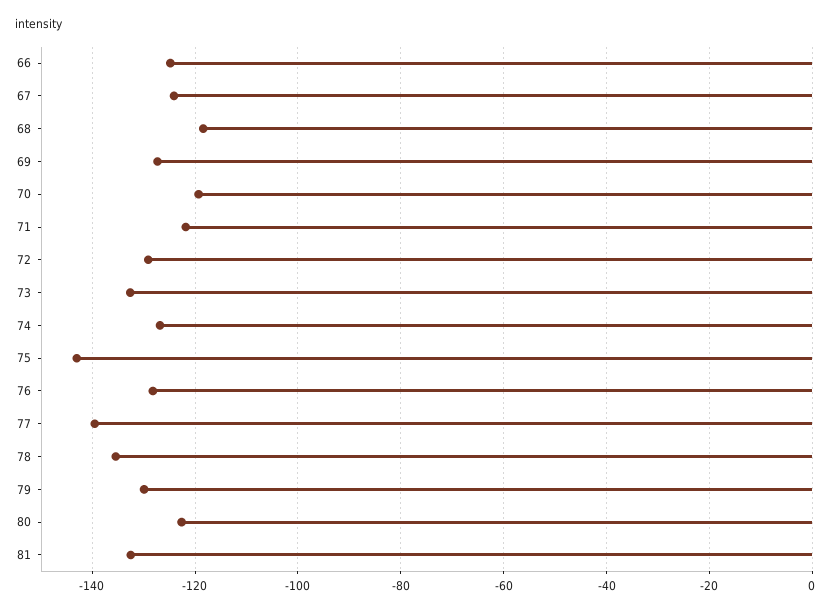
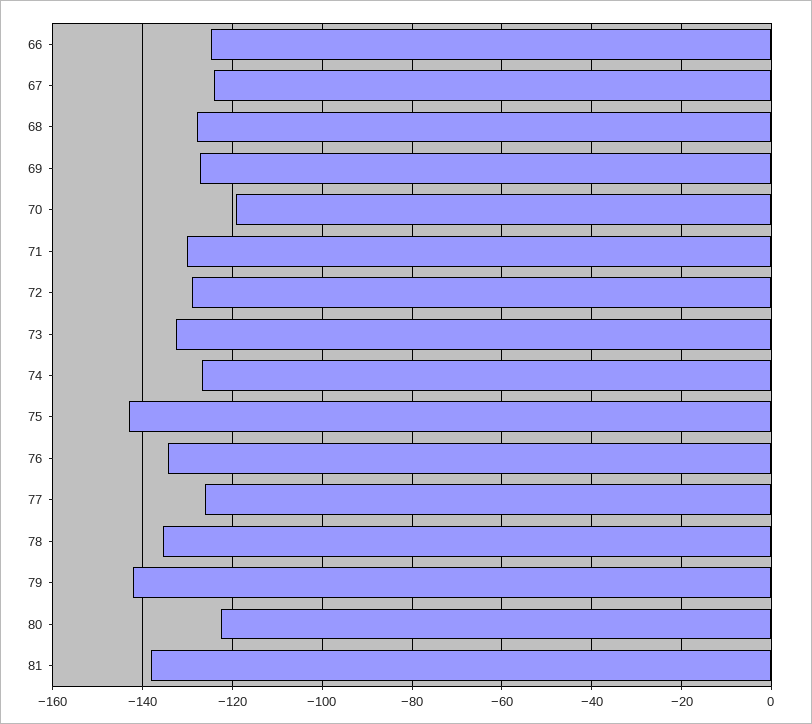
68: -118 -> -128
71: -122 -> -130
76: -128 -> -134
77: -140 -> -126
79: -130 -> -142
81: -132 -> -138

